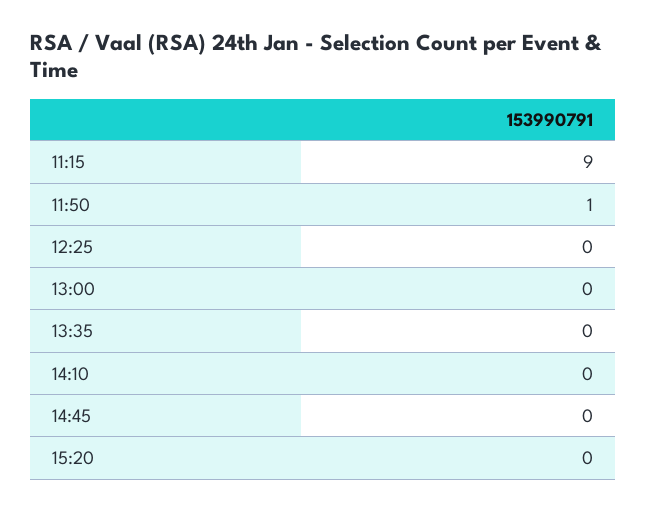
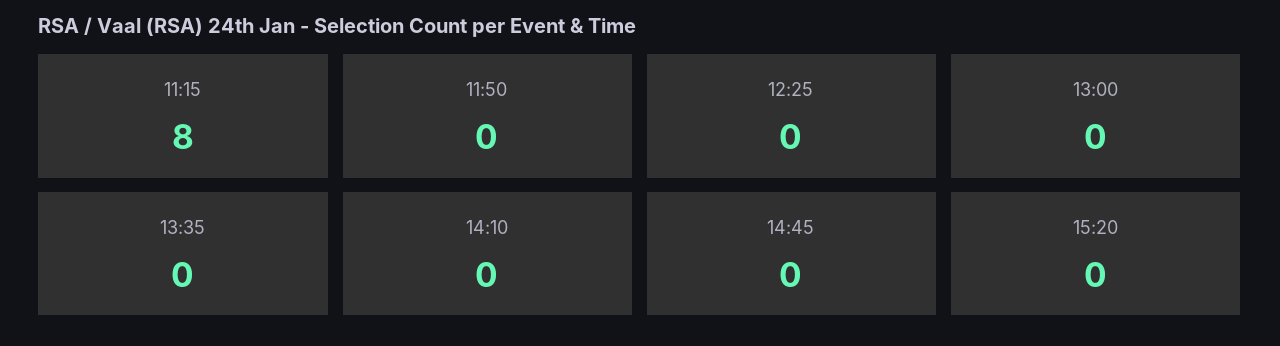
11:15: 9 -> 8
11:50: 1 -> 0

